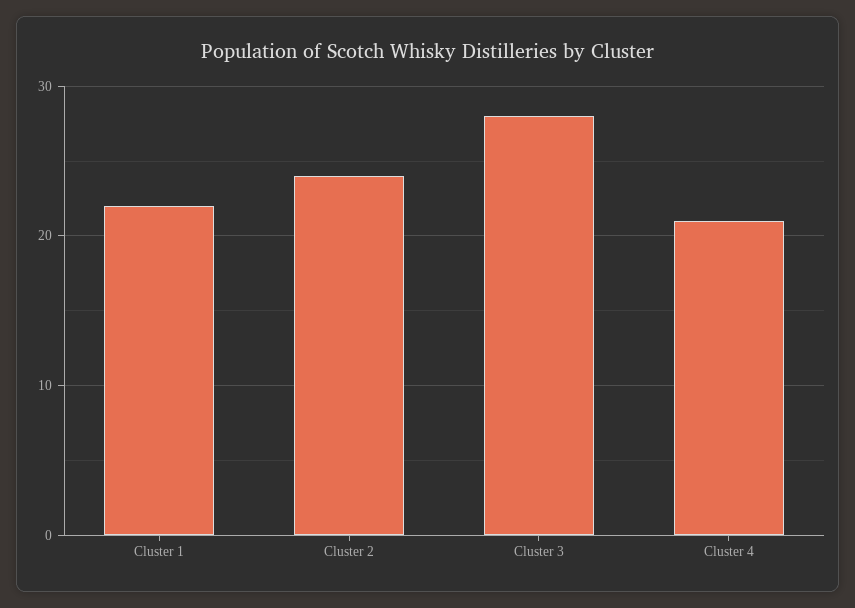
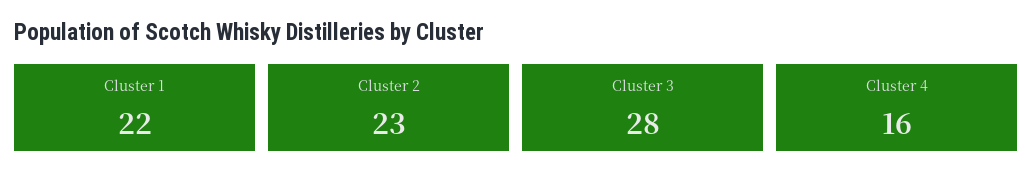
Cluster 2: 24 -> 23
Cluster 4: 21 -> 16

